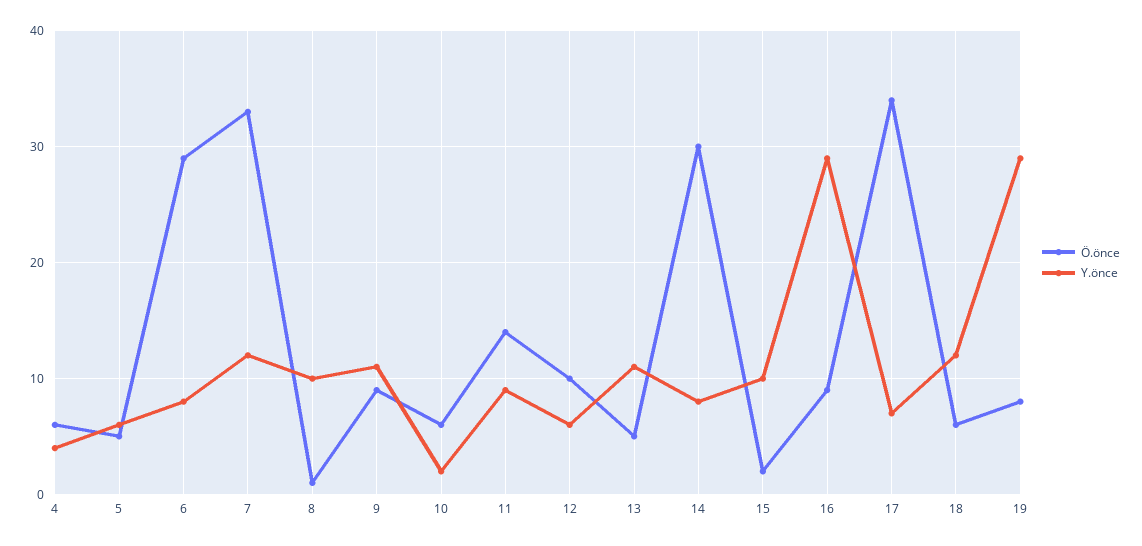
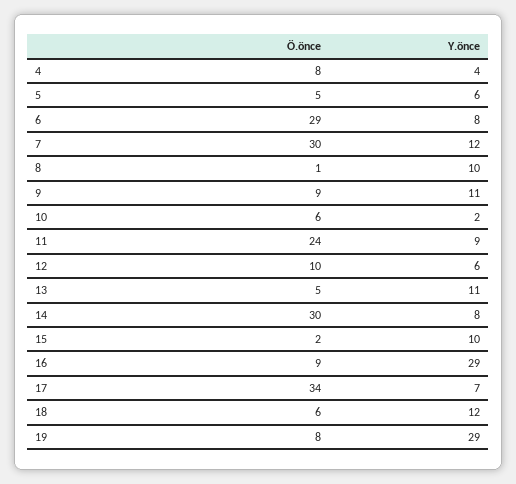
Ö.önce, 4: 6 -> 8
Ö.önce, 7: 33 -> 30
Ö.önce, 11: 14 -> 24

